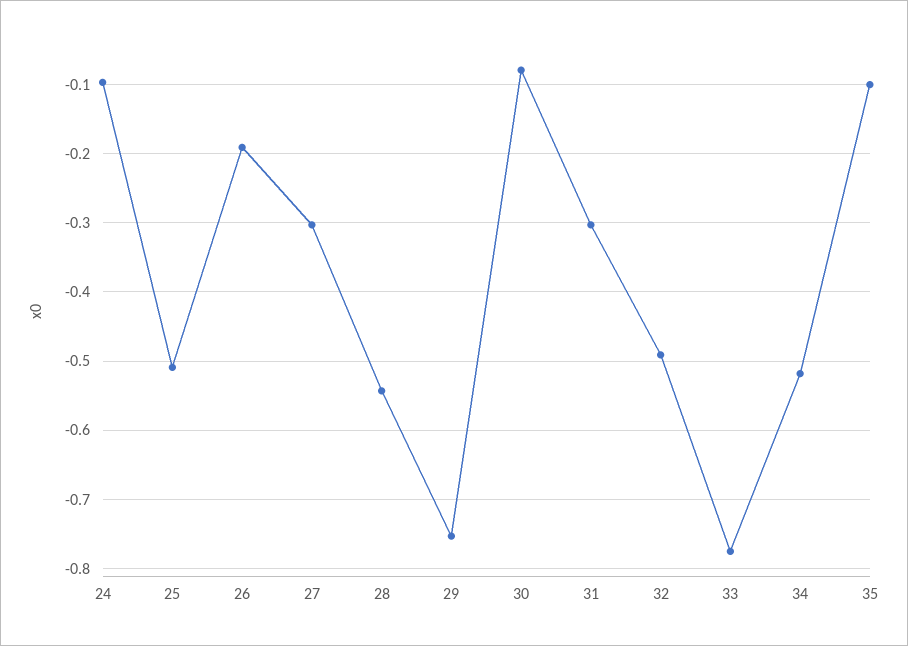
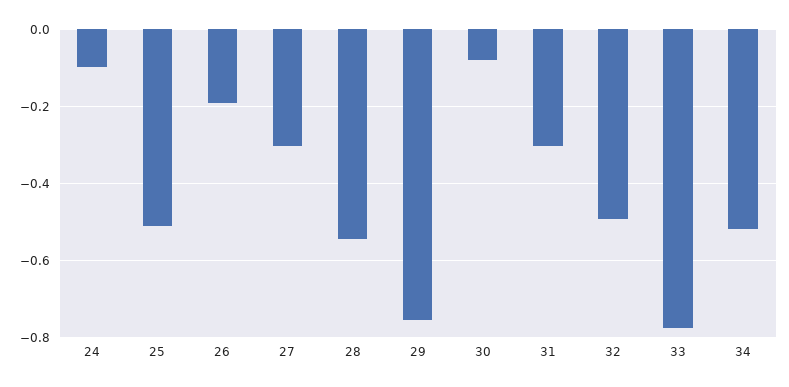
35: -0.1 -> none

